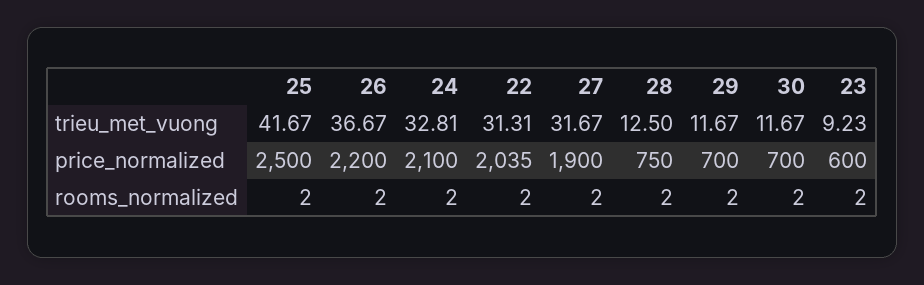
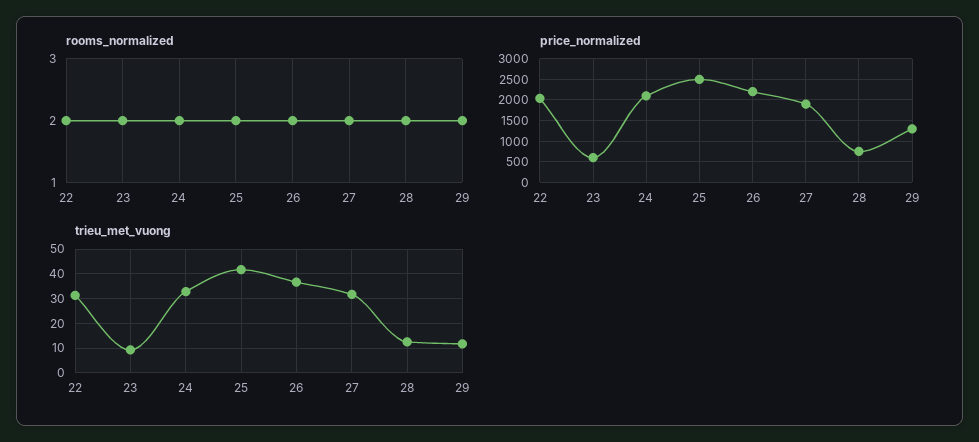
trieu_met_vuong, 30: 11.67 -> none
price_normalized, 29: 700 -> 1250
price_normalized, 30: 700 -> none
rooms_normalized, 30: 2 -> none

